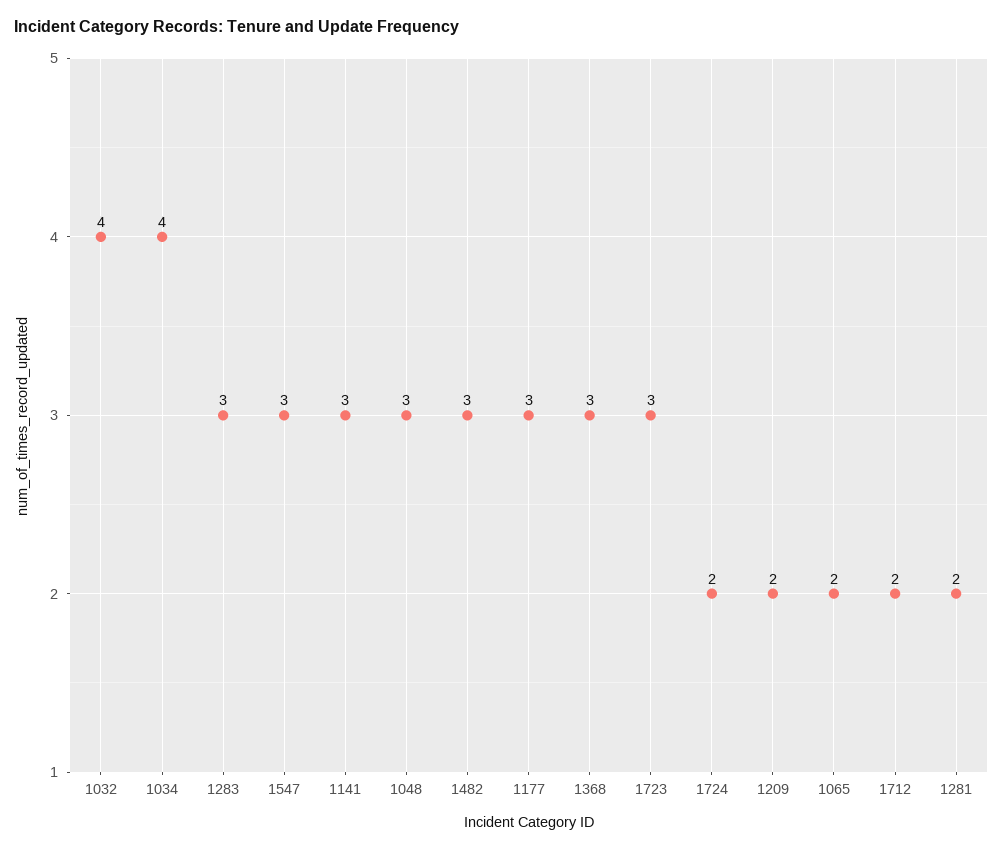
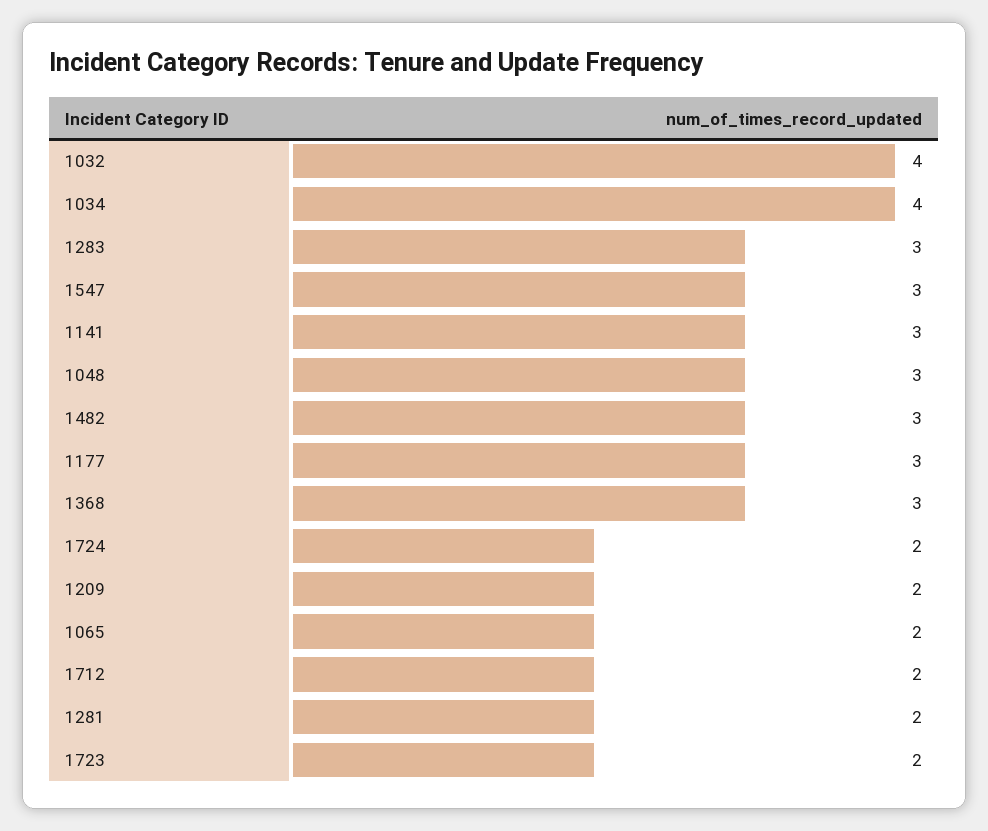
1723: 3 -> 2

